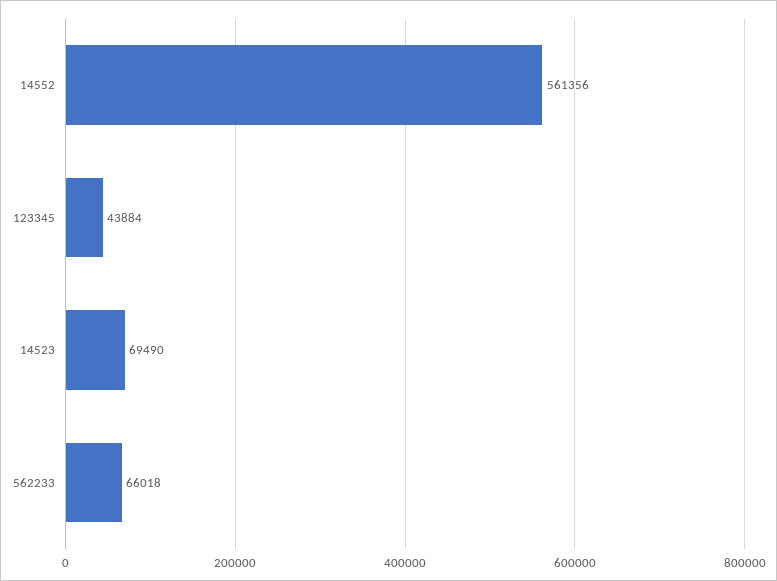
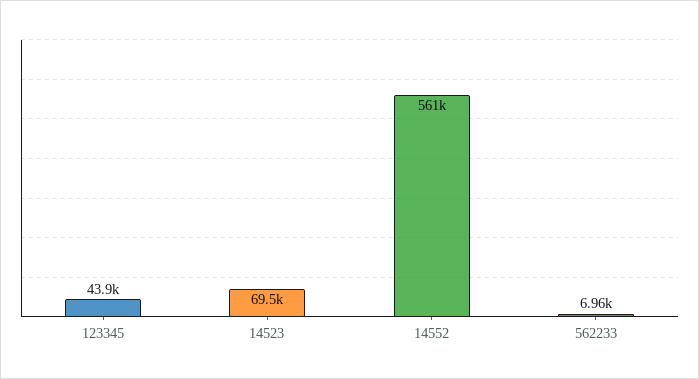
562233: 66018 -> 6960

